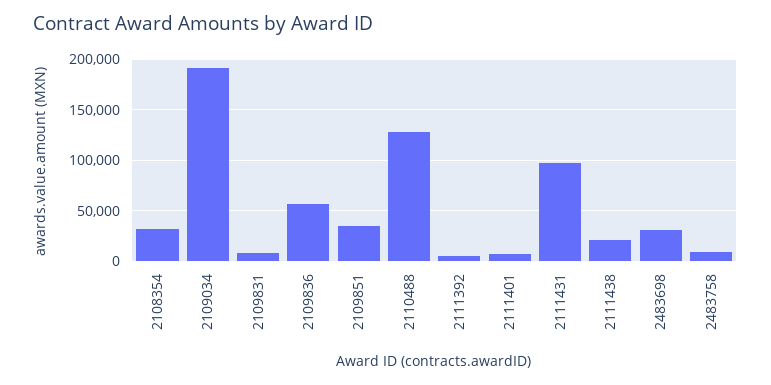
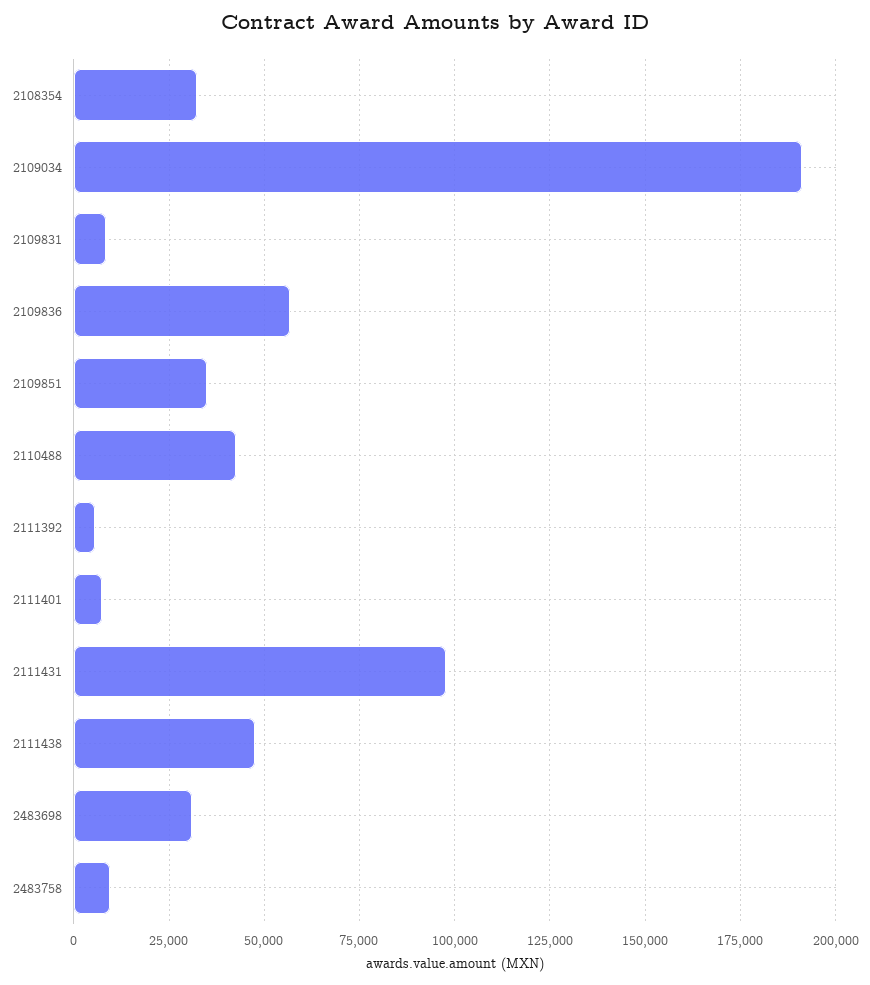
2110488: 130000 -> 42500
2111438: 20000 -> 47500

